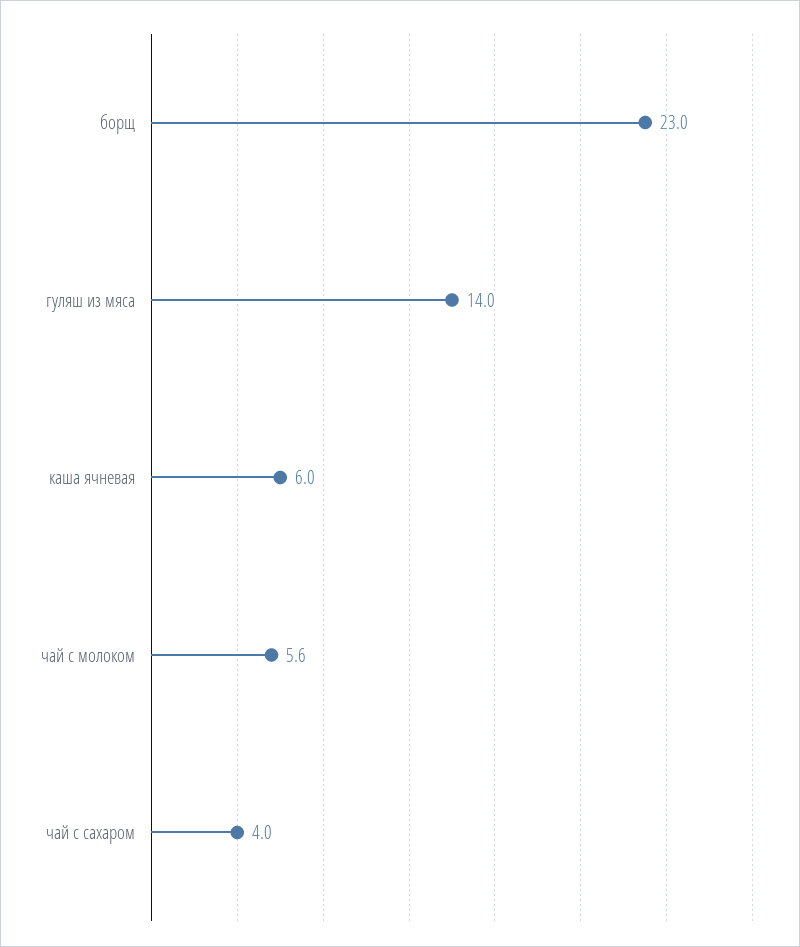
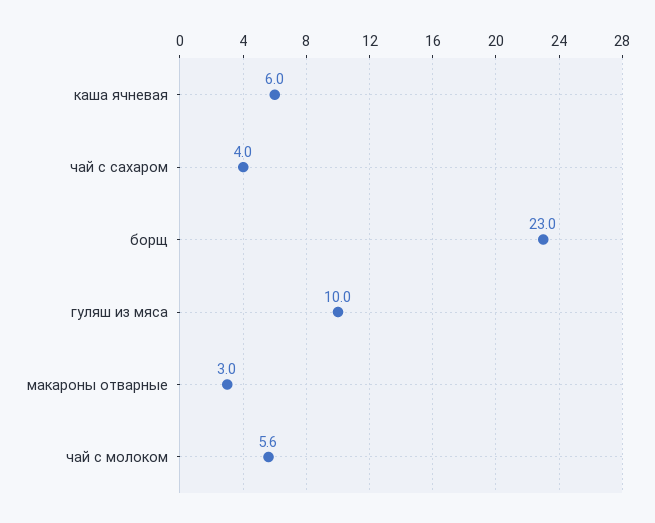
гуляш из мяса: 14 -> 10
макароны отварные: none -> 3

